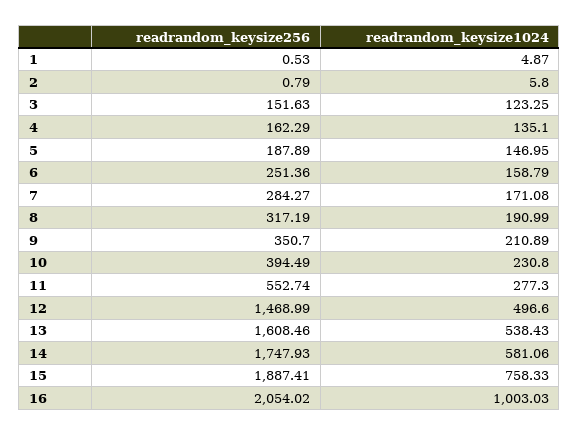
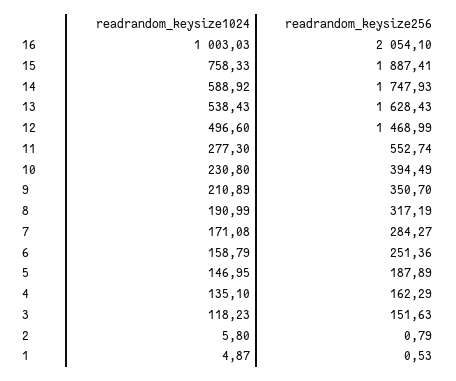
readrandom_keysize1024, 3: 123.25 -> 118.23
readrandom_keysize256, 13: 1608.46 -> 1628.43
readrandom_keysize1024, 14: 581.06 -> 588.92
readrandom_keysize256, 16: 2054.02 -> 2054.1

